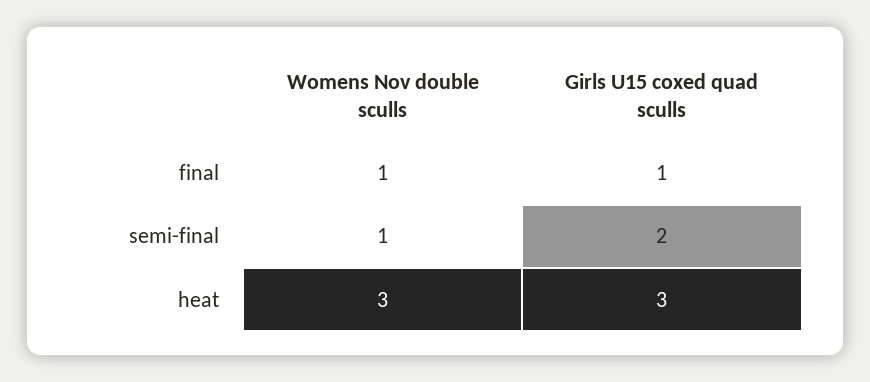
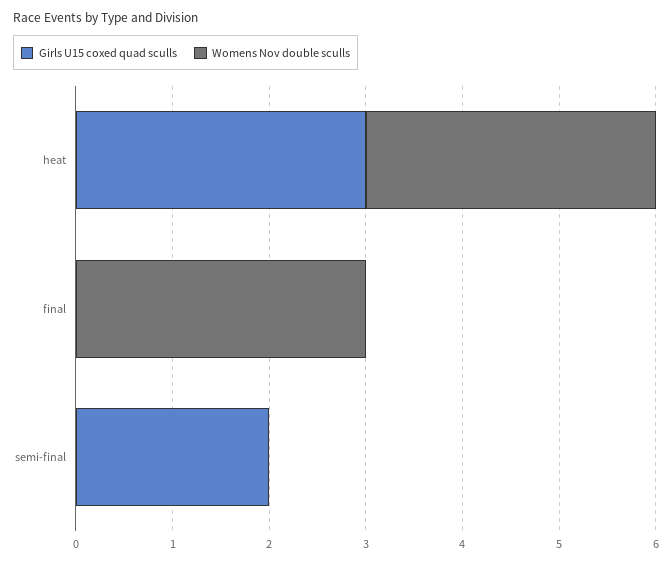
Womens Nov double sculls, final: 1 -> 3
Girls U15 coxed quad sculls, final: 1 -> 0
Womens Nov double sculls, semi-final: 1 -> 0

